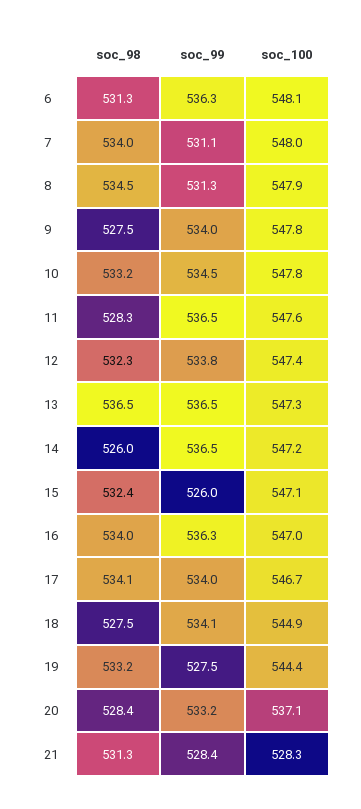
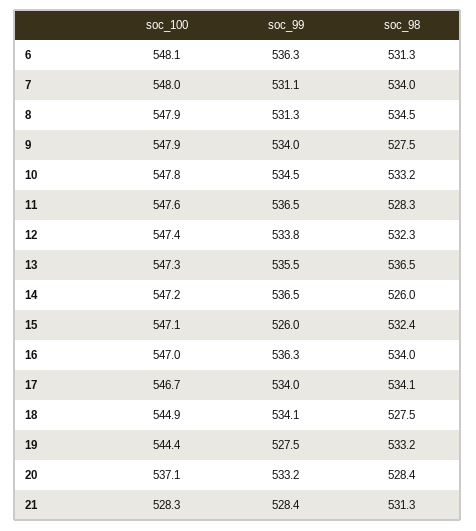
soc_100, 9: 547.8 -> 547.9
soc_99, 13: 536.5 -> 535.5

